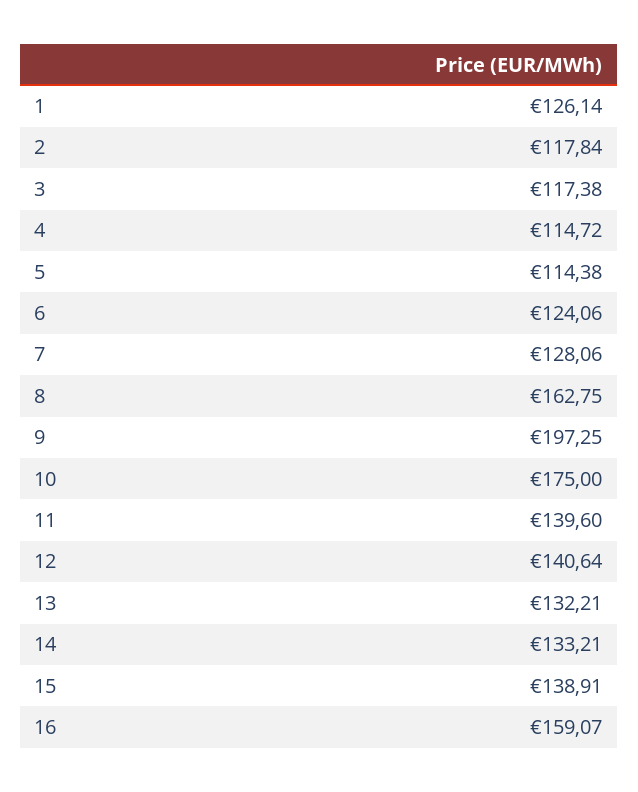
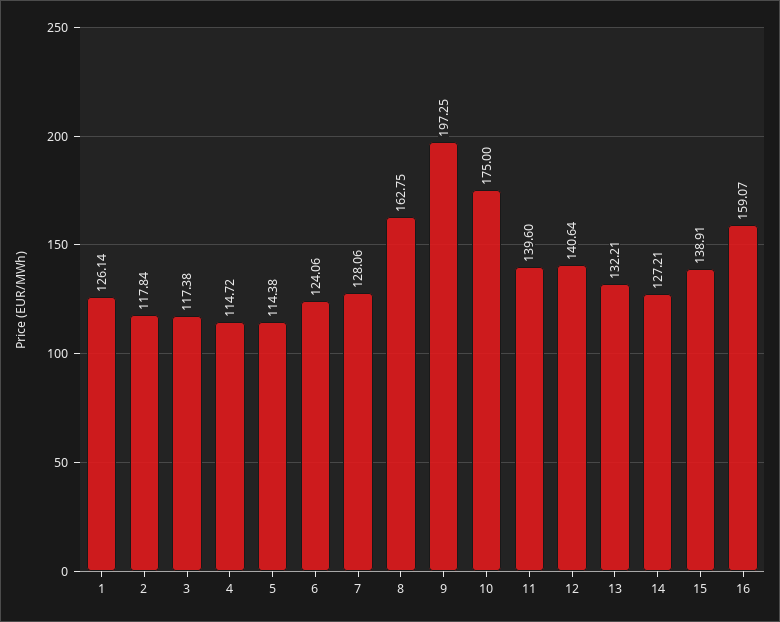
14: 133.21 -> 127.21

